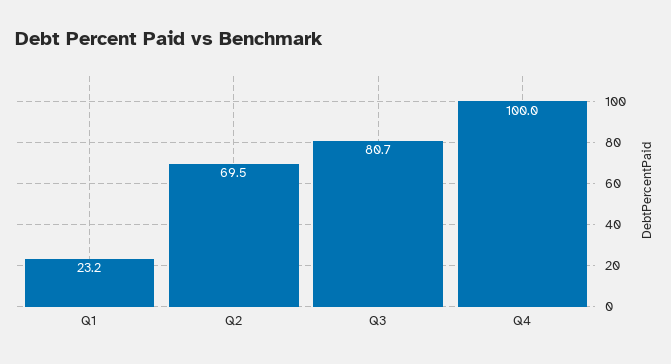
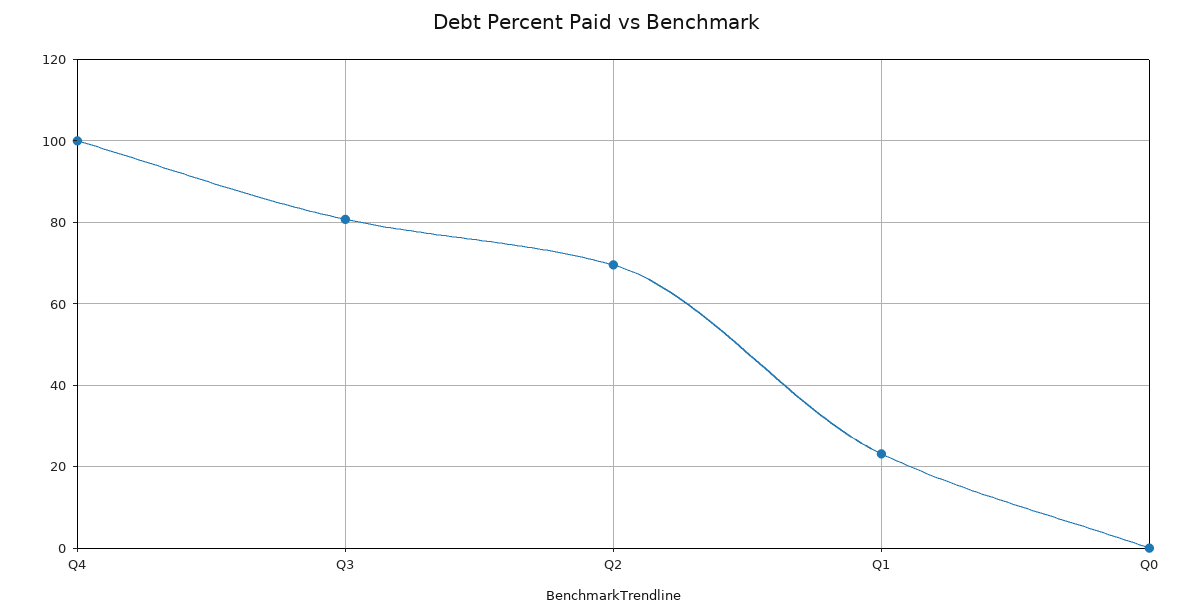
Q0: none -> 0

